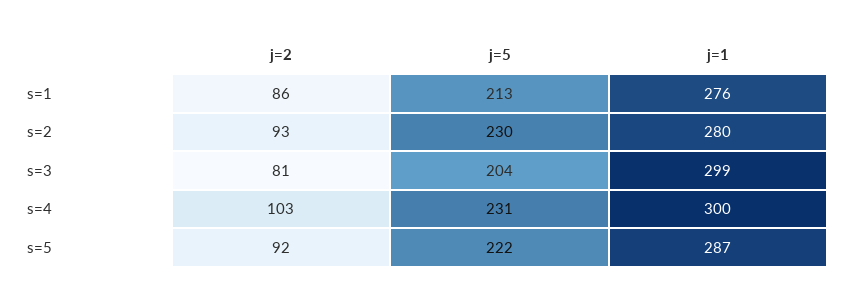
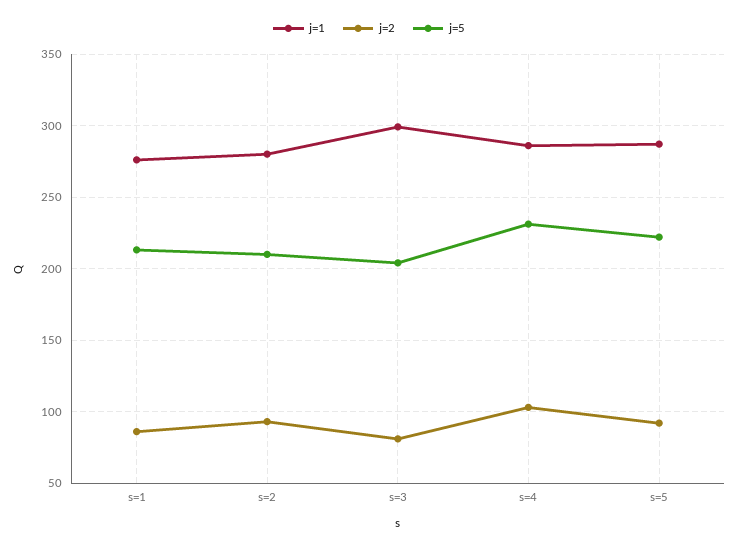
j=5, s=2: 230 -> 210
j=1, s=4: 300 -> 285

